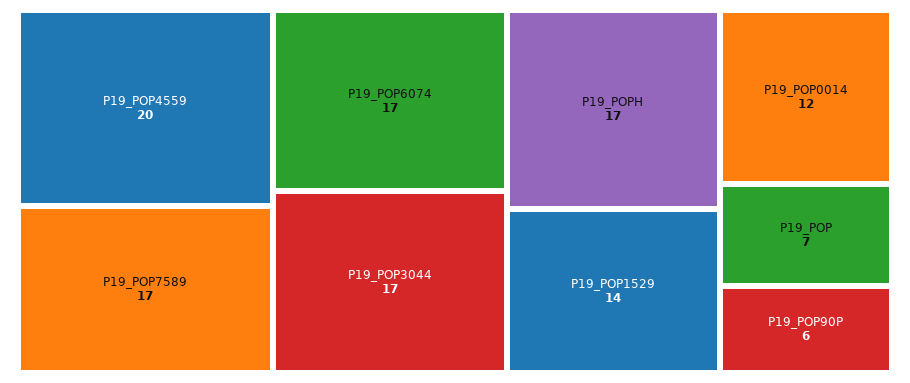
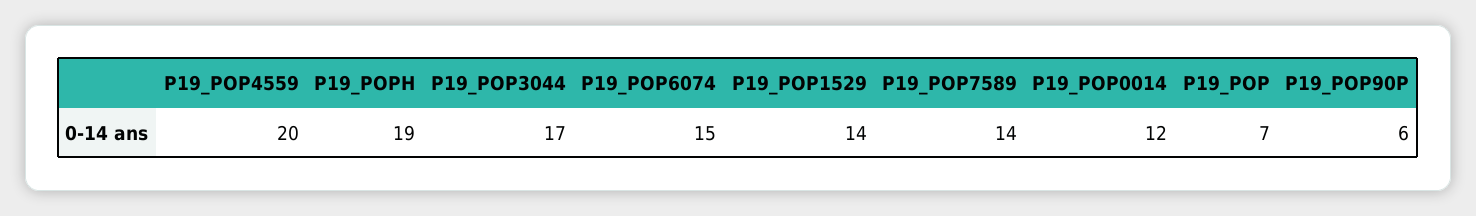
P19_POP7589: 17 -> 14
P19_POP6074: 17 -> 15
P19_POPH: 17 -> 19

